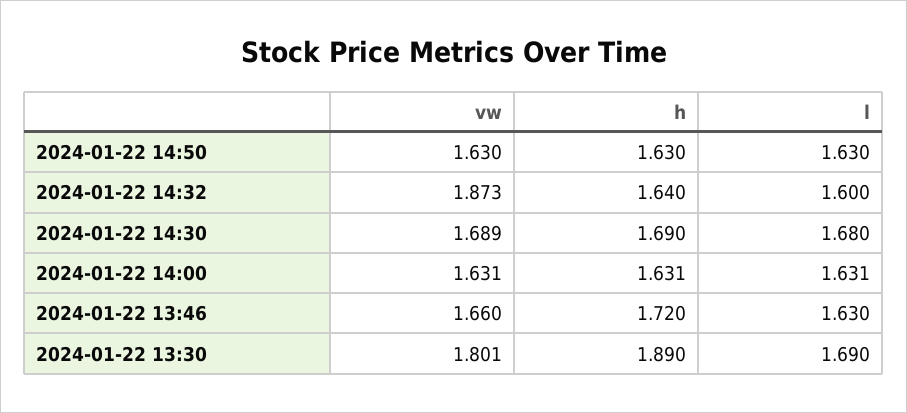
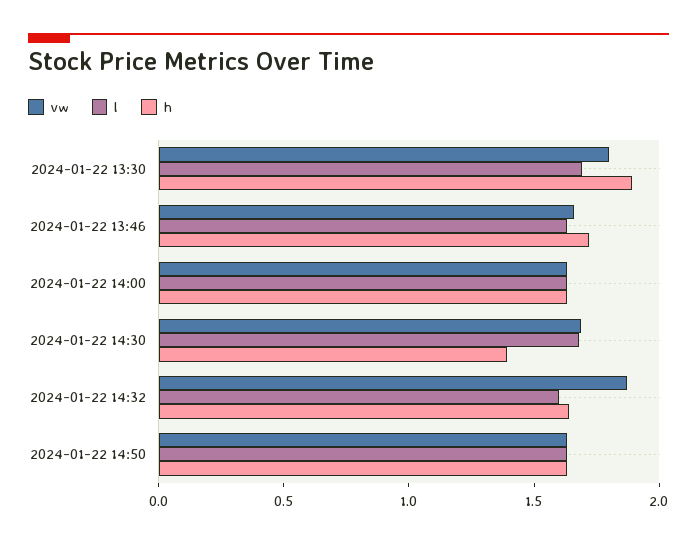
h, 2024-01-22 14:30: 1.69 -> 1.4

